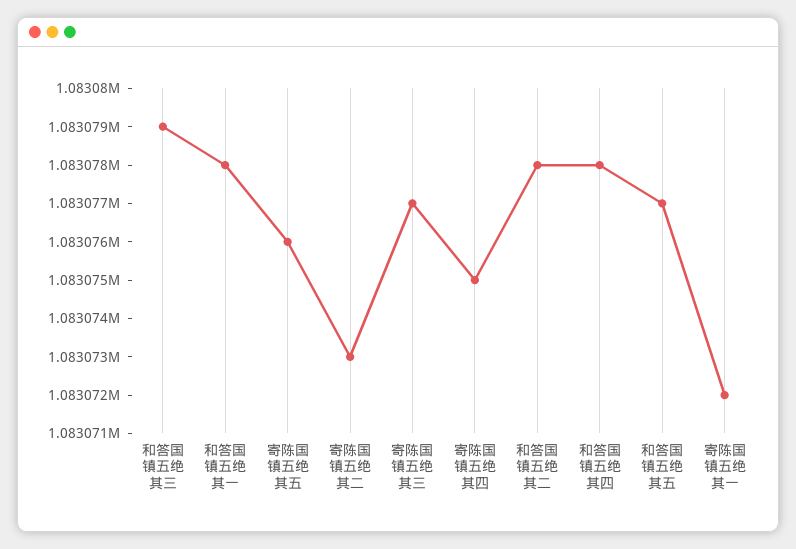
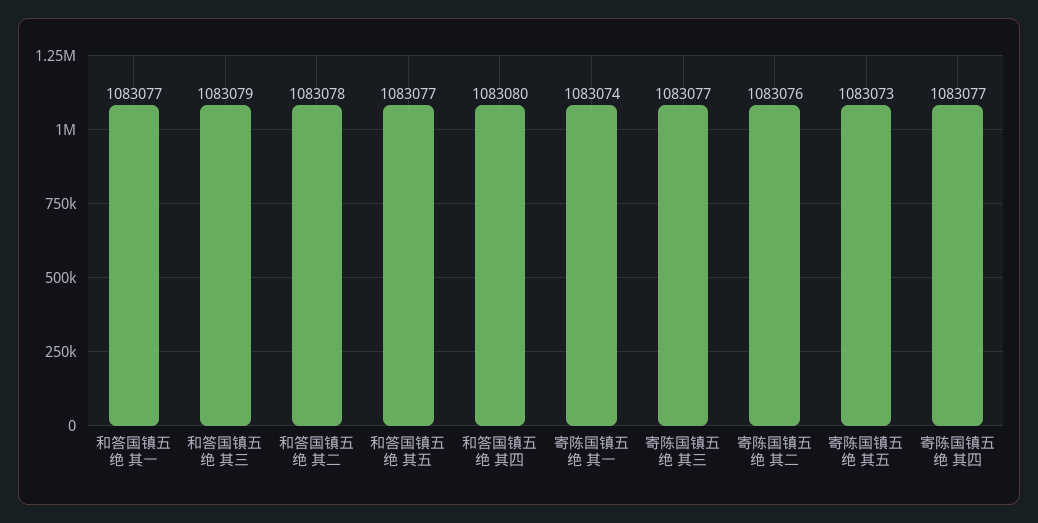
和答国镇五绝 其一: 1083078 -> 1083077
寄陈国镇五绝 其五: 1083076 -> 1083073
寄陈国镇五绝 其二: 1083073 -> 1083076
寄陈国镇五绝 其四: 1083075 -> 1083077
和答国镇五绝 其四: 1083078 -> 1083080
寄陈国镇五绝 其一: 1083072 -> 1083074

